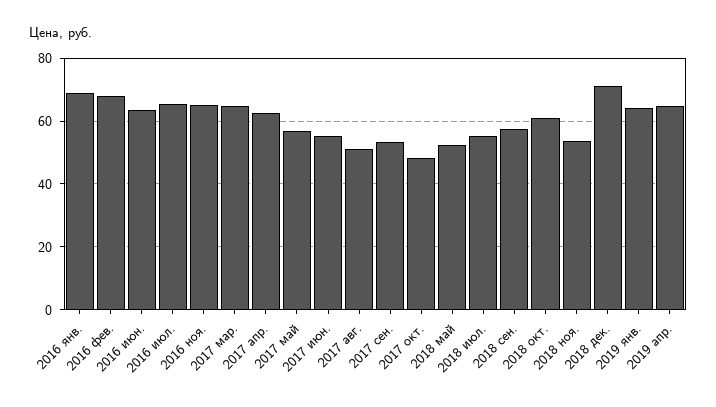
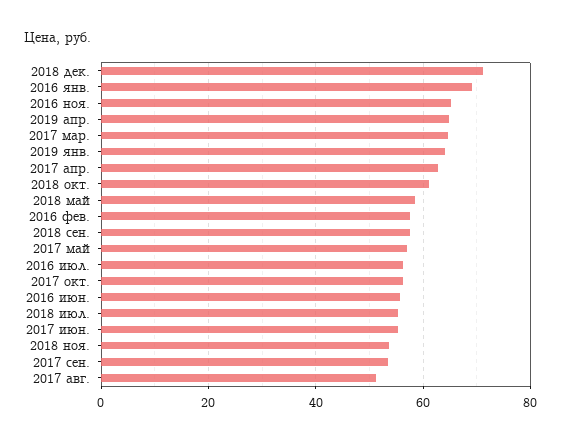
2016 фев.: 68 -> 58
2016 июн.: 64 -> 56
2016 июл.: 66 -> 56
2017 окт.: 48 -> 56
2018 май: 52 -> 58

